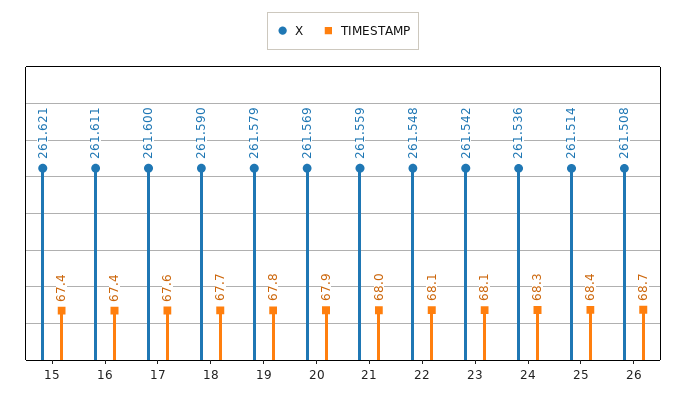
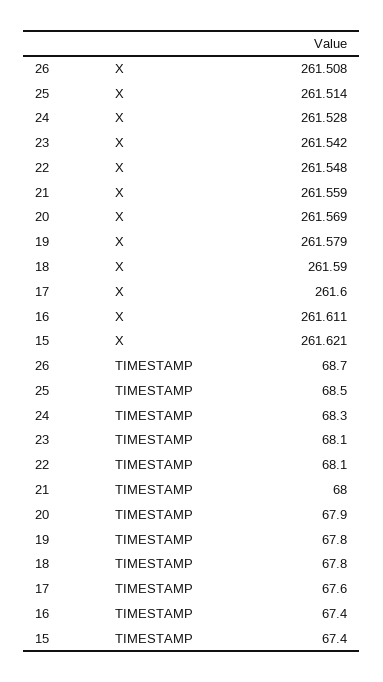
TIMESTAMP, 18: 67.7 -> 67.8
X, 24: 261.536 -> 261.528
TIMESTAMP, 25: 68.4 -> 68.5

